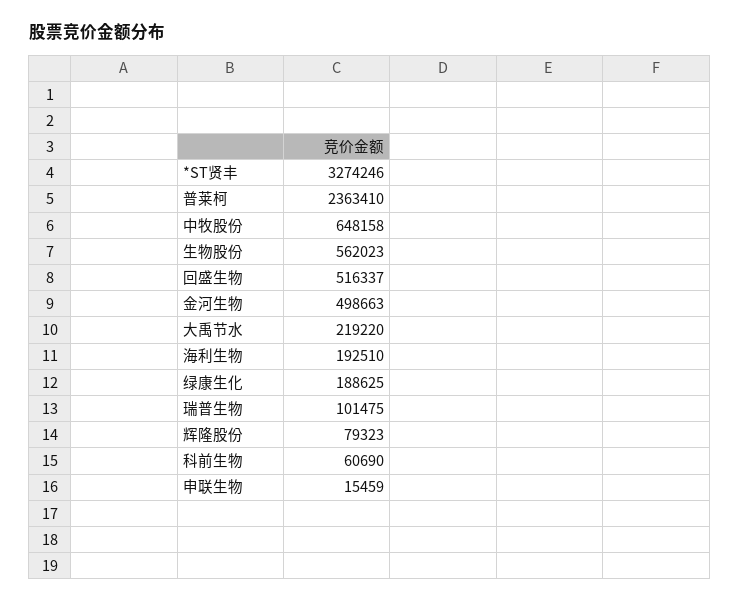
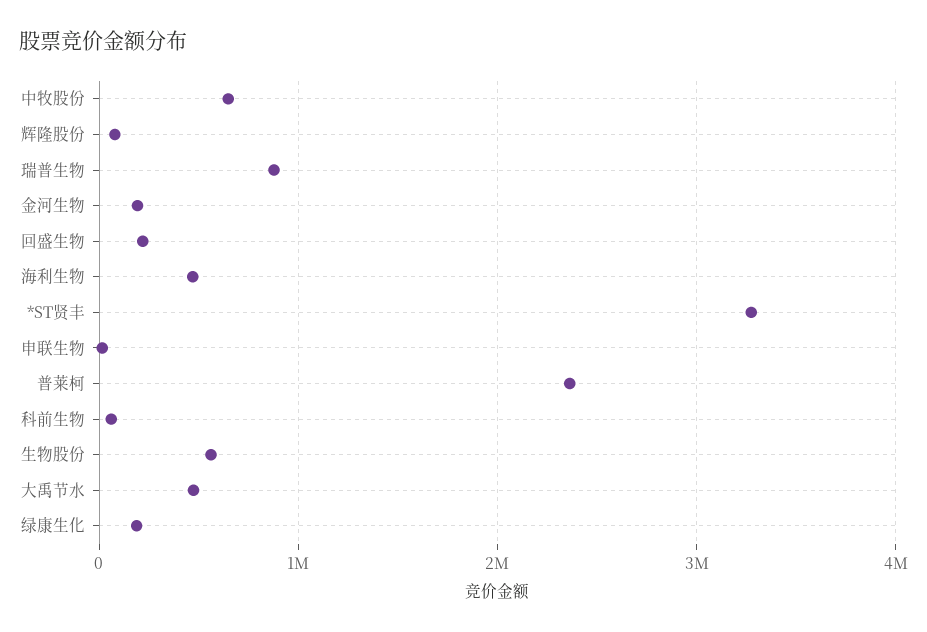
回盛生物: 516337 -> 200000
金河生物: 498663 -> 200000
大禹节水: 219220 -> 500000
海利生物: 192510 -> 500000
瑞普生物: 101475 -> 900000

